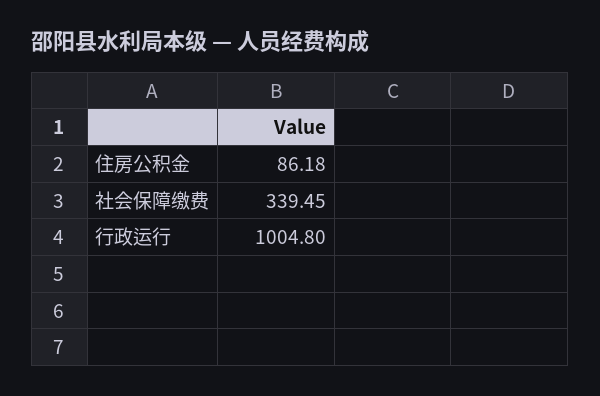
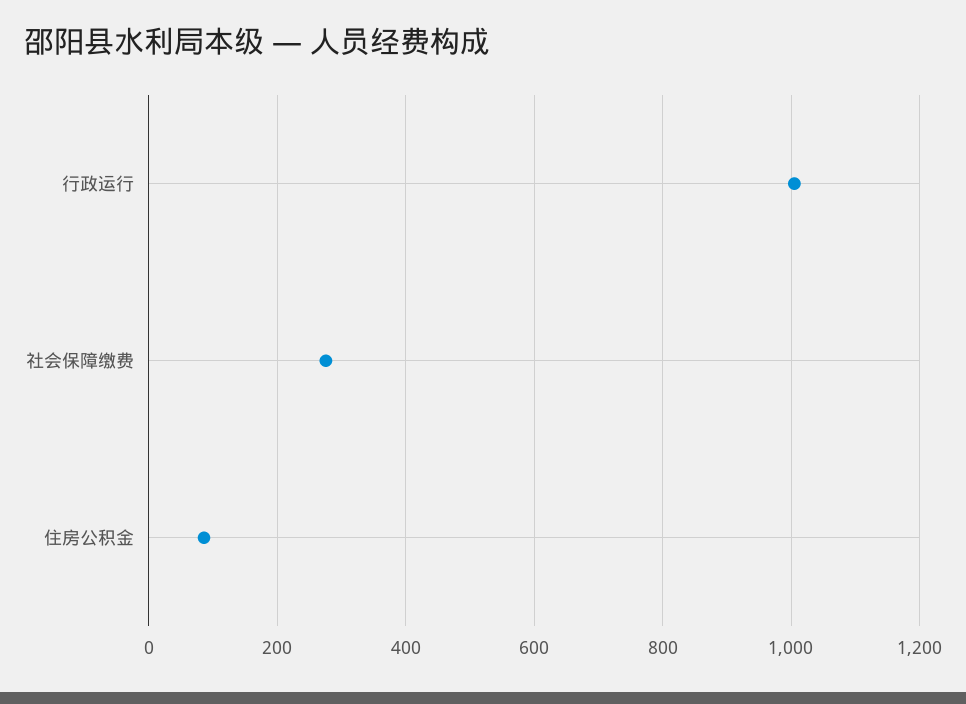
社会保障缴费: 339.45 -> 280

